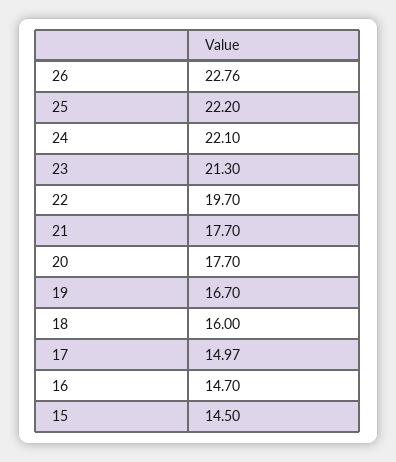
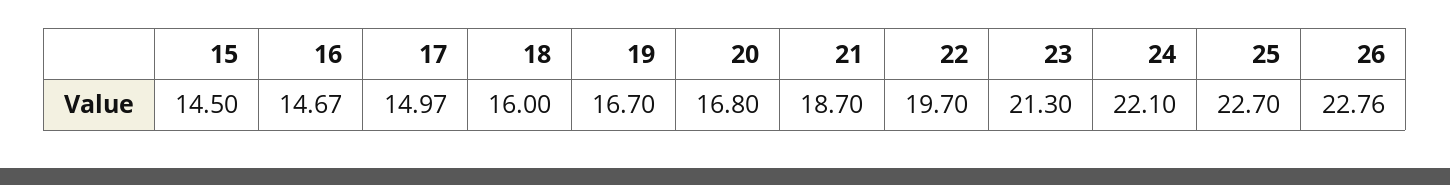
25: 22.2 -> 22.7
21: 17.7 -> 18.7
20: 17.7 -> 16.8
16: 14.7 -> 14.67

